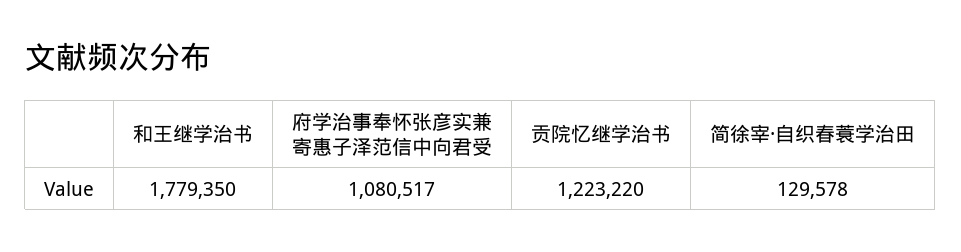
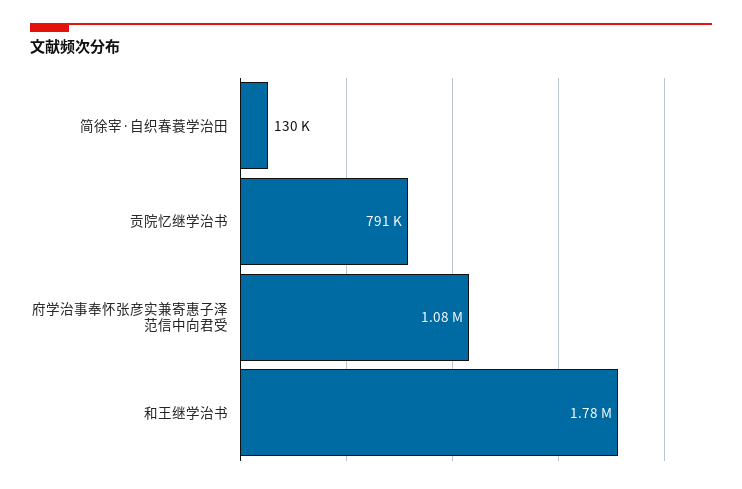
贡院忆继学治书: 1223220 -> 791000

